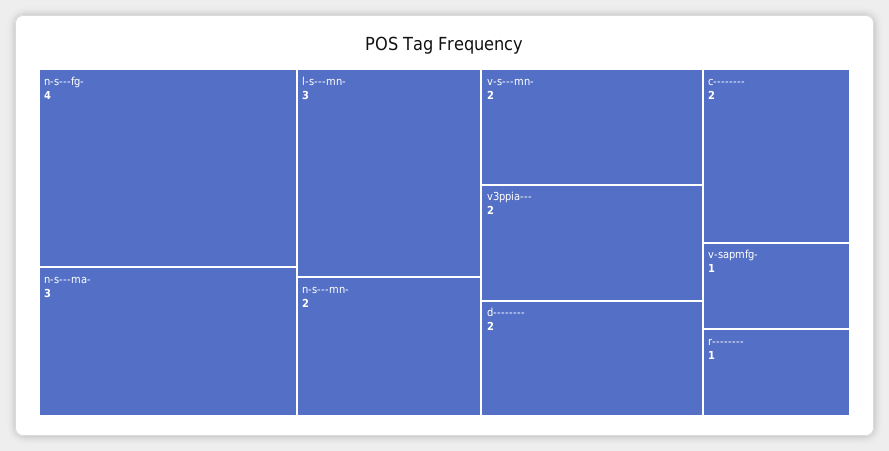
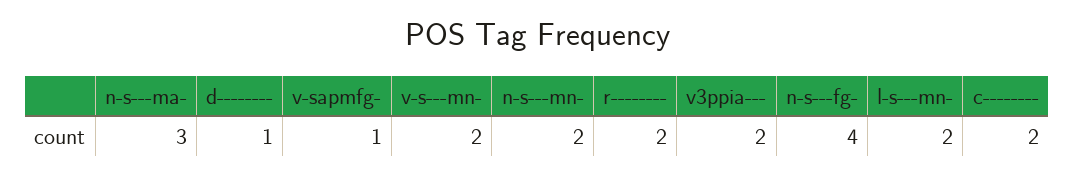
l-s---mn-: 3 -> 2
d--------: 2 -> 1
r--------: 1 -> 2

